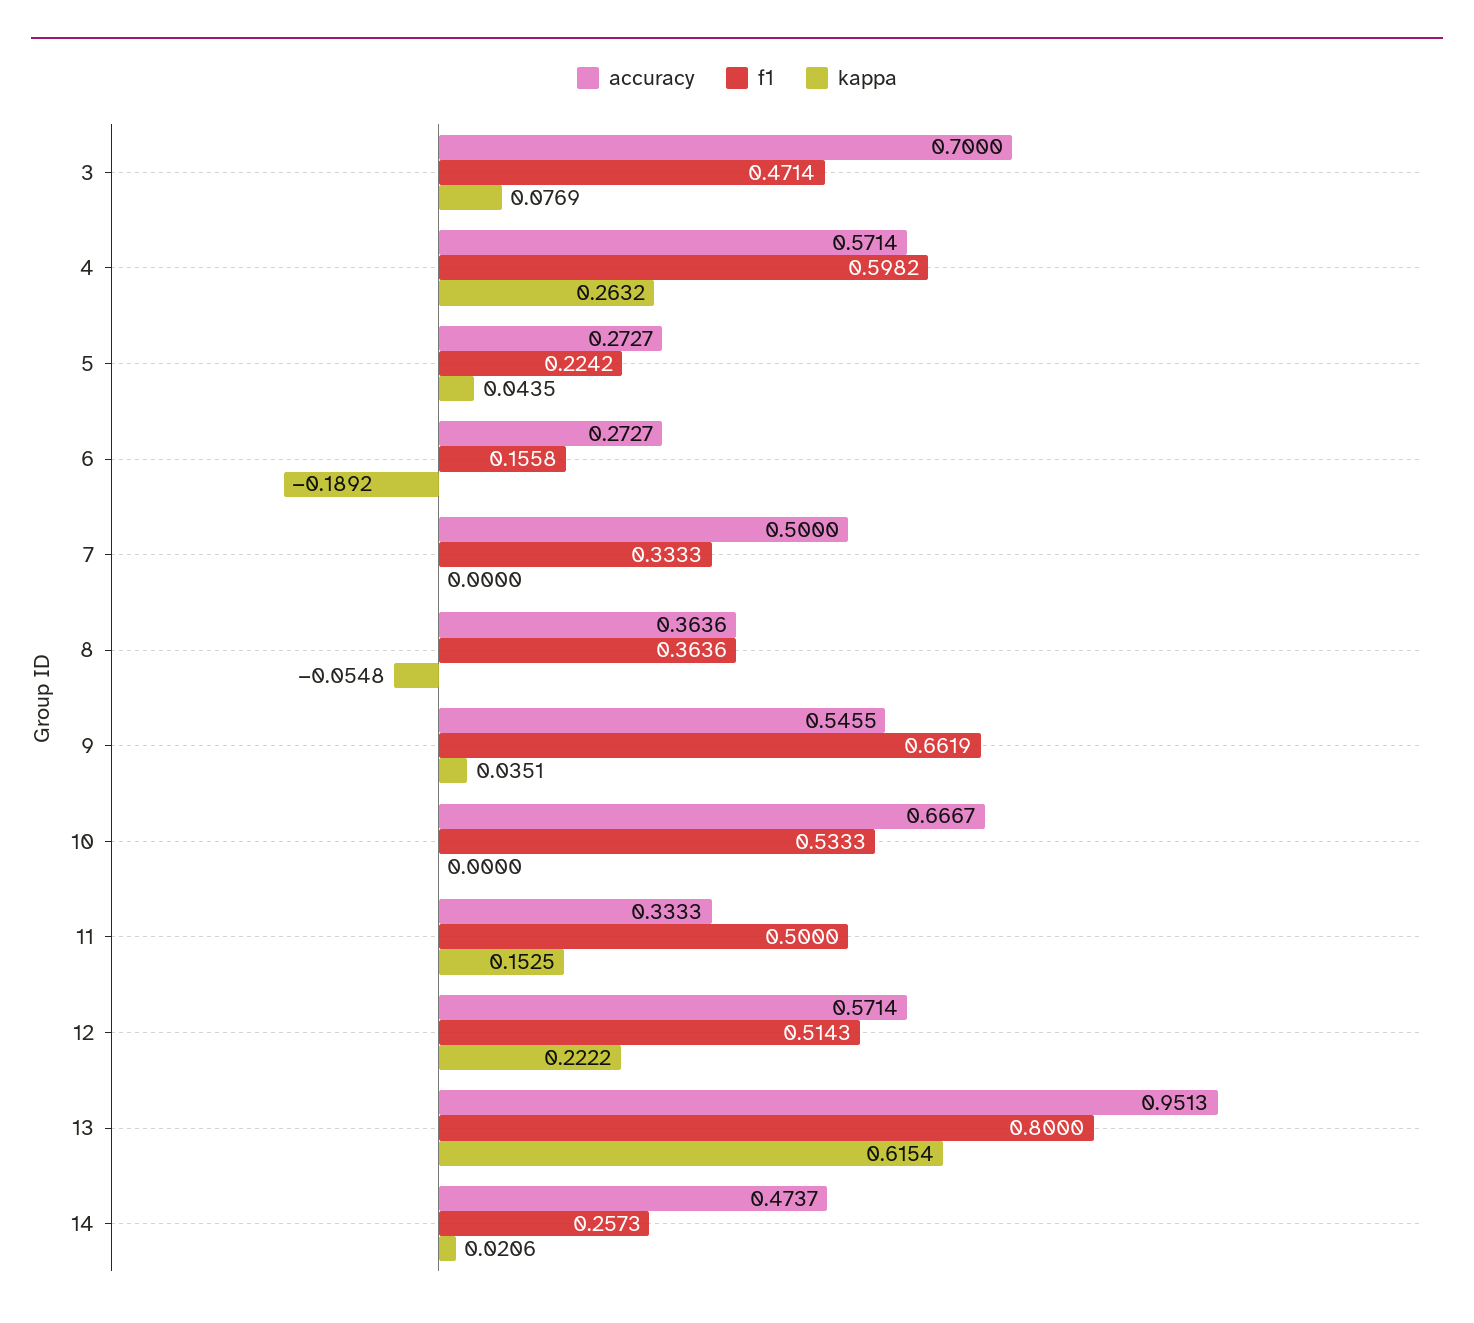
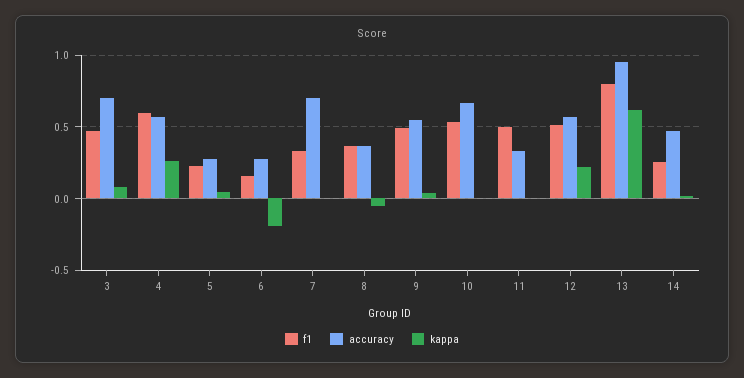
accuracy, 7: 0.5 -> 0.7
f1, 9: 0.6619 -> 0.5
kappa, 11: 0.1525 -> 0

